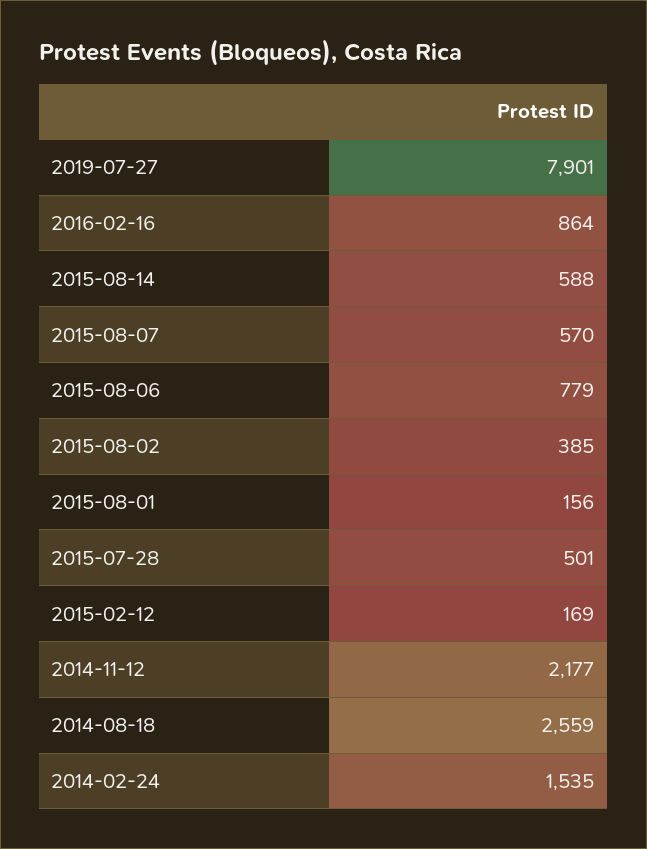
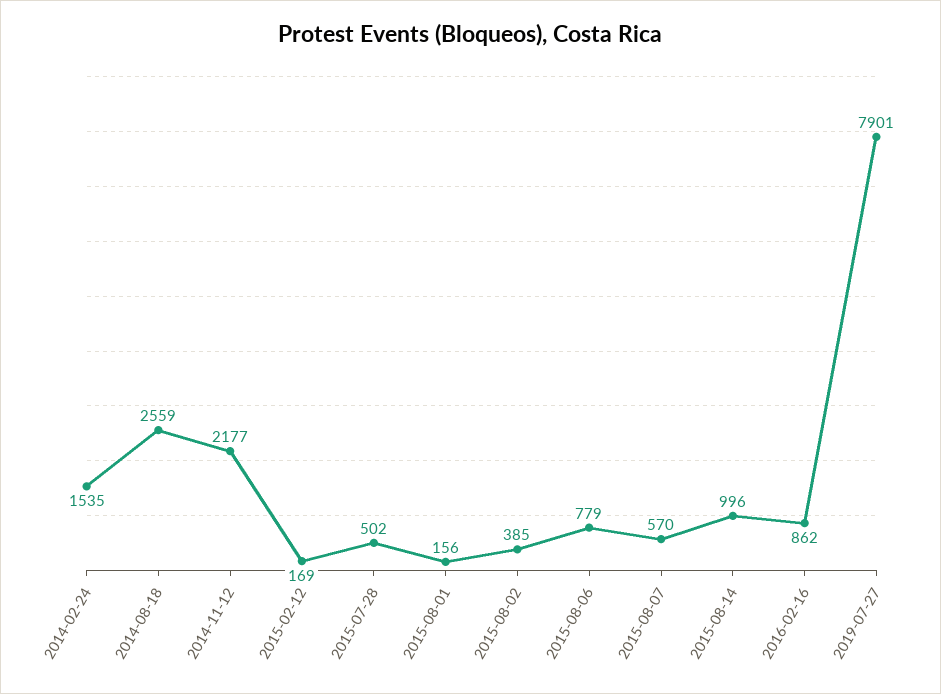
2016-02-16: 864 -> 862
2015-08-14: 588 -> 996
2015-07-28: 501 -> 502

